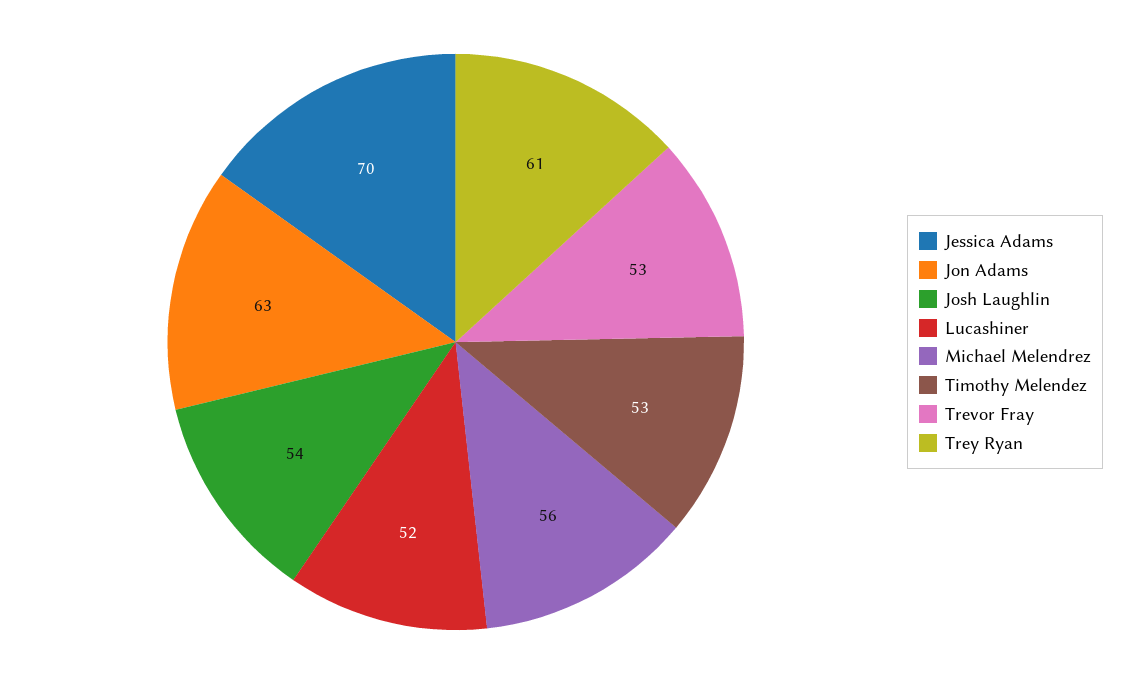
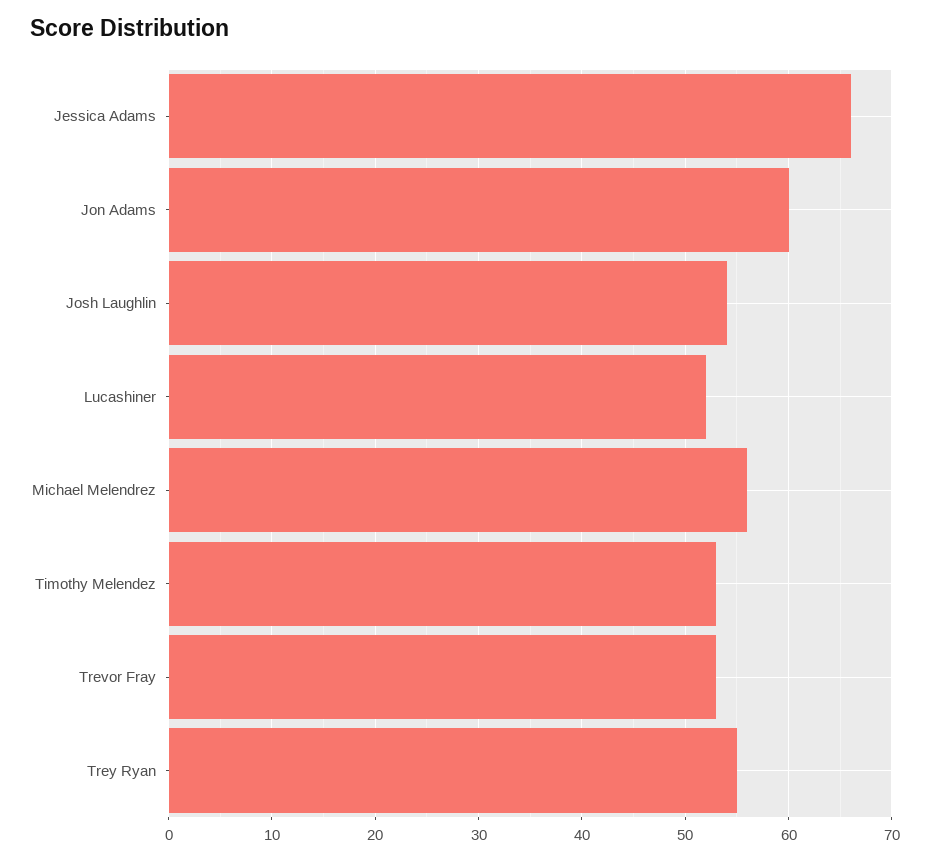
Jessica Adams: 70 -> 66
Jon Adams: 63 -> 60
Trey Ryan: 61 -> 55

